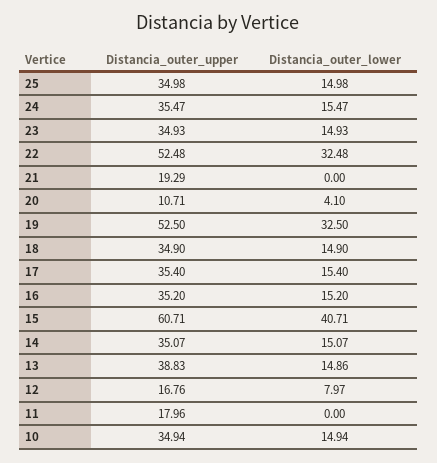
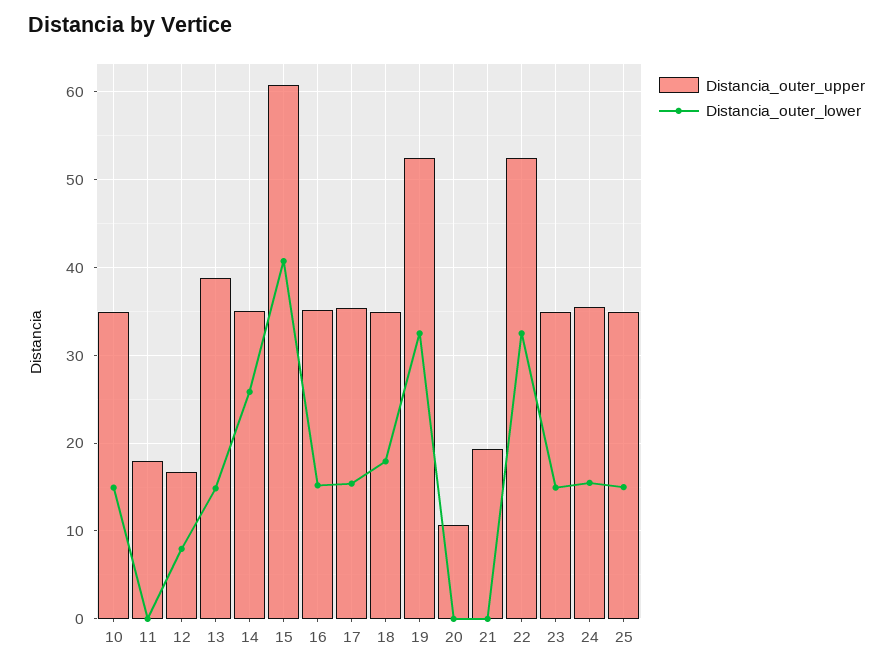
Distancia_outer_lower, 20: 4.1 -> 0
Distancia_outer_lower, 18: 14.9 -> 18
Distancia_outer_lower, 14: 15.07 -> 26

